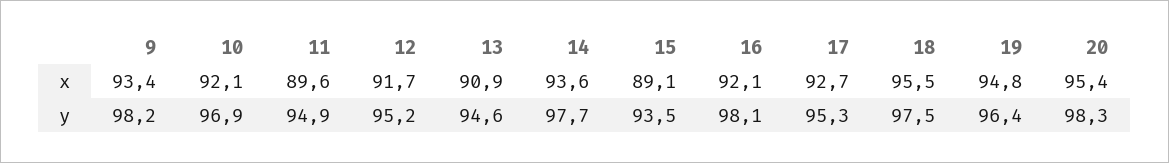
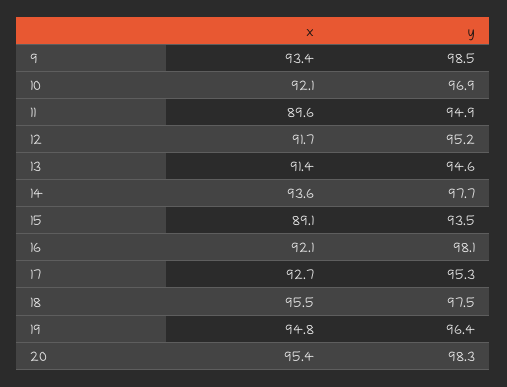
13, x: 90.9 -> 91.4
9, y: 98.2 -> 98.5

